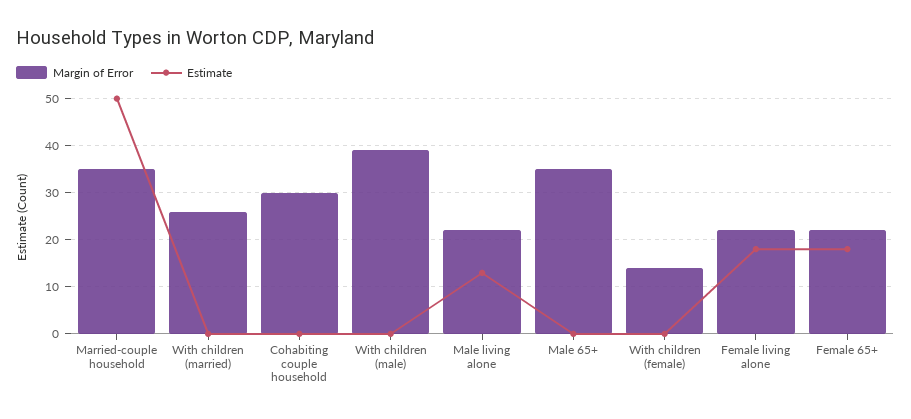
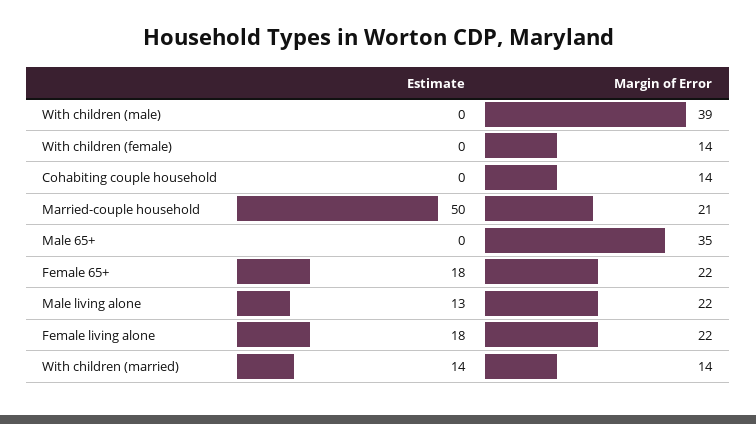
Margin of Error, Married-couple household: 35 -> 21
Margin of Error, With children (married): 25 -> 14
Estimate, With children (married): 0 -> 14
Margin of Error, Cohabiting couple household: 30 -> 14

